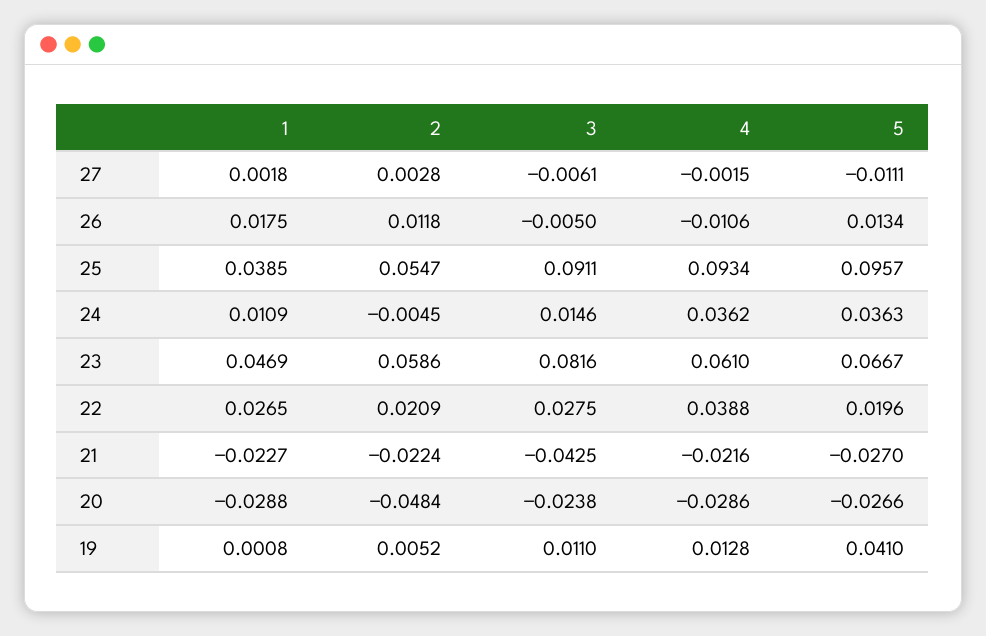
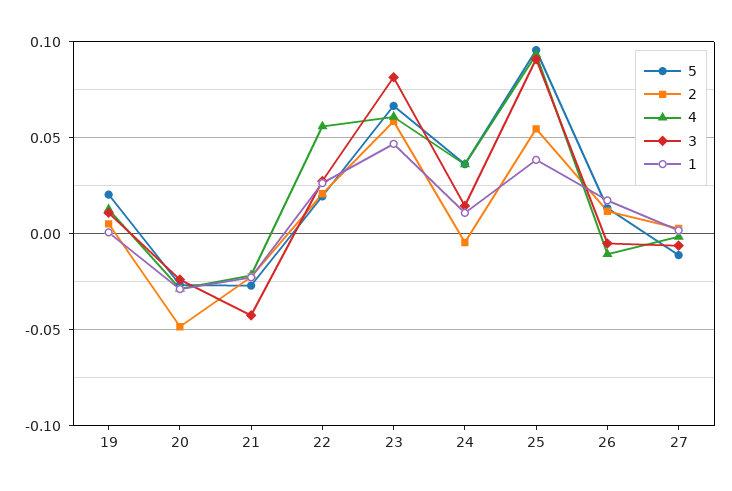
4, 22: 0.0388 -> 0.055
5, 19: 0.041 -> 0.02

